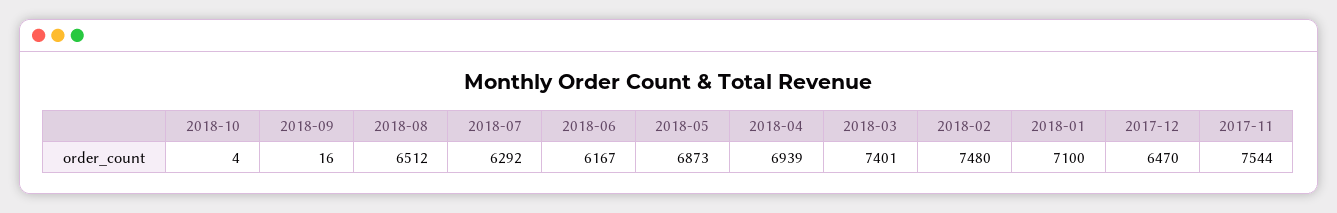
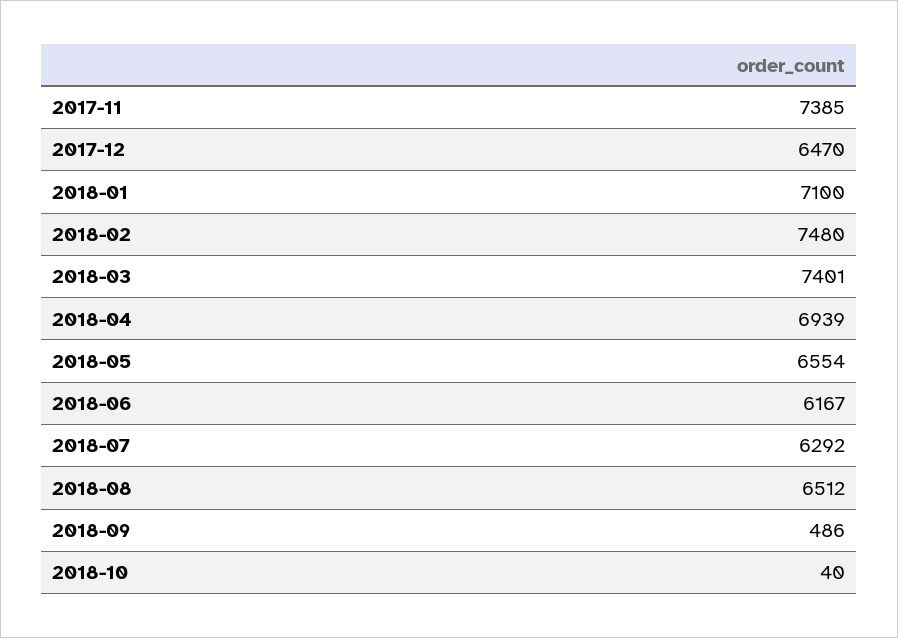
2018-10: 4 -> 40
2018-09: 16 -> 486
2018-05: 6873 -> 6554
2017-11: 7544 -> 7385

